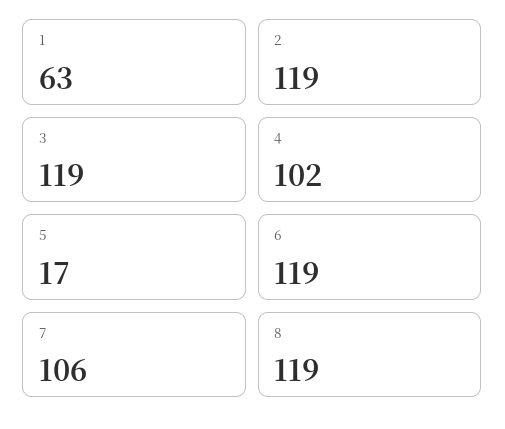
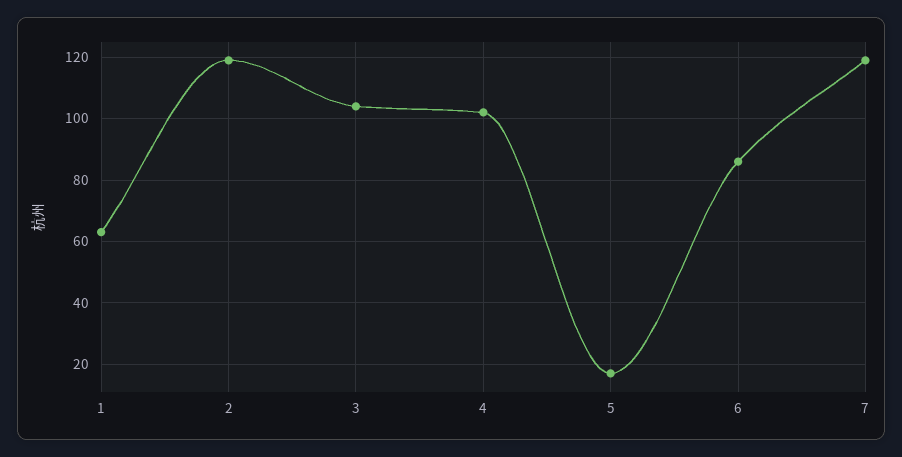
3: 119 -> 105
6: 119 -> 85
7: 106 -> 120
8: 119 -> none

